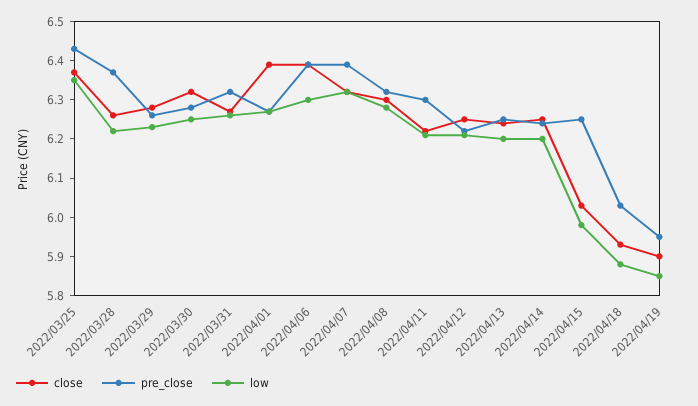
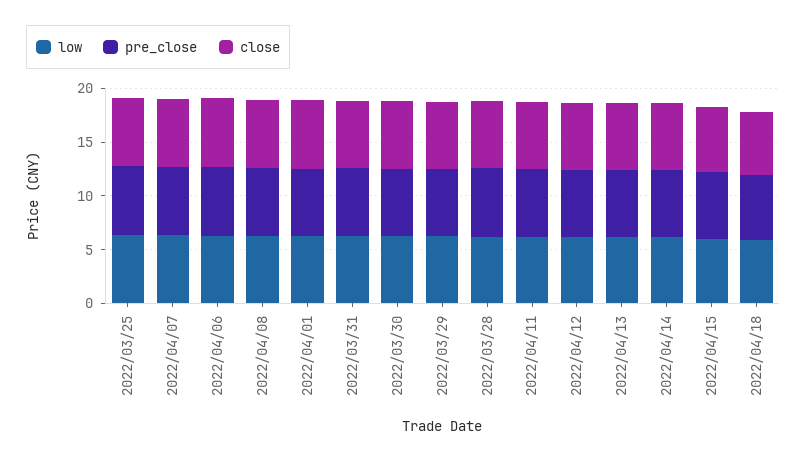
close, 2022/04/19: 5.9 -> none
pre_close, 2022/04/19: 5.95 -> none
low, 2022/04/19: 5.85 -> none

